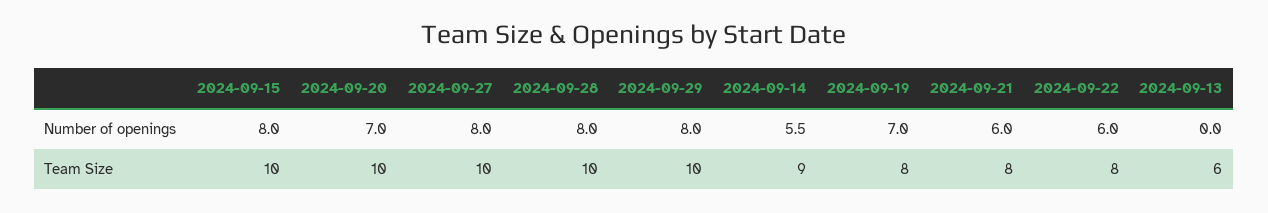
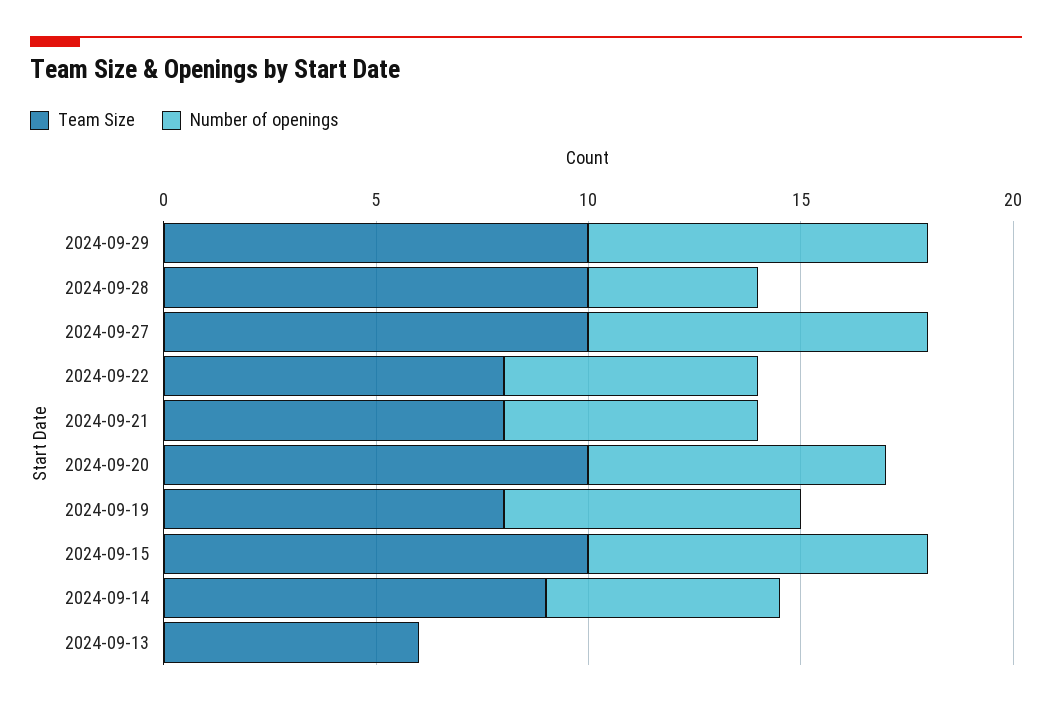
Number of openings, 2024-09-28: 8 -> 4

